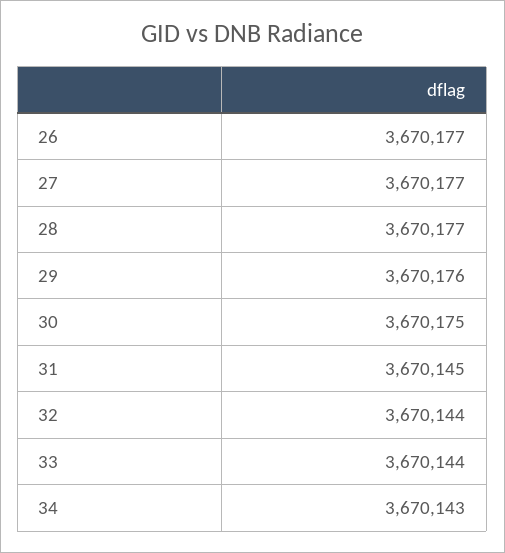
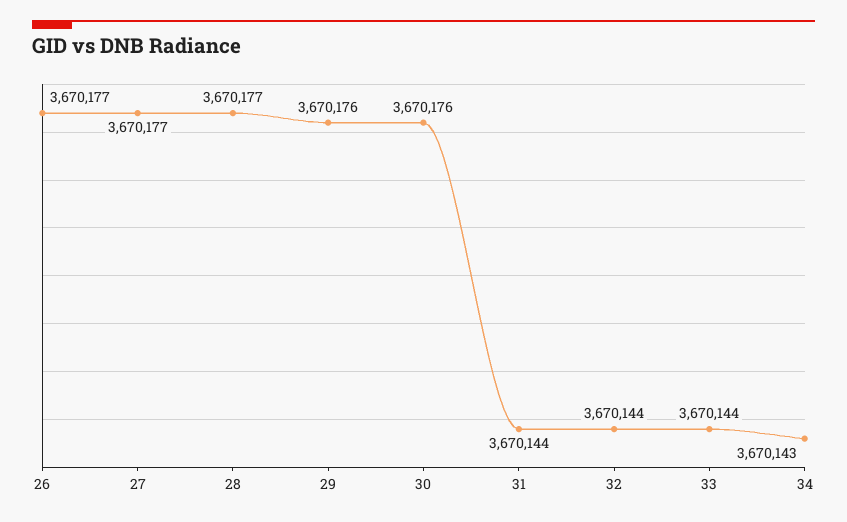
30: 3670175 -> 3670176
31: 3670145 -> 3670144

